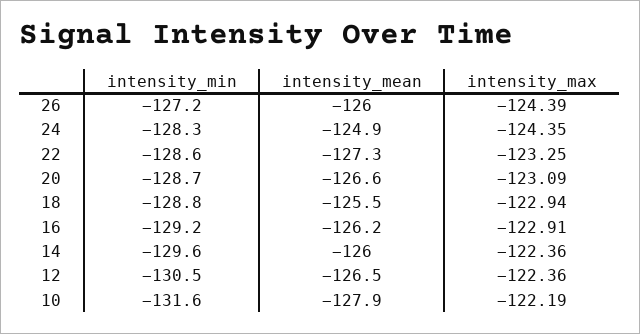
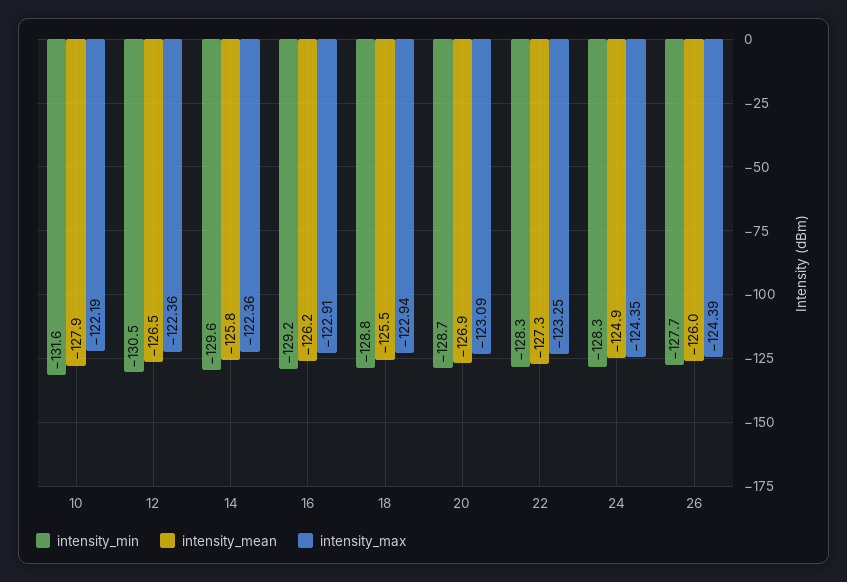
intensity_min, 26: -127.2 -> -127.7
intensity_min, 22: -128.6 -> -128.3
intensity_mean, 20: -126.6 -> -126.9
intensity_mean, 14: -126 -> -125.8

